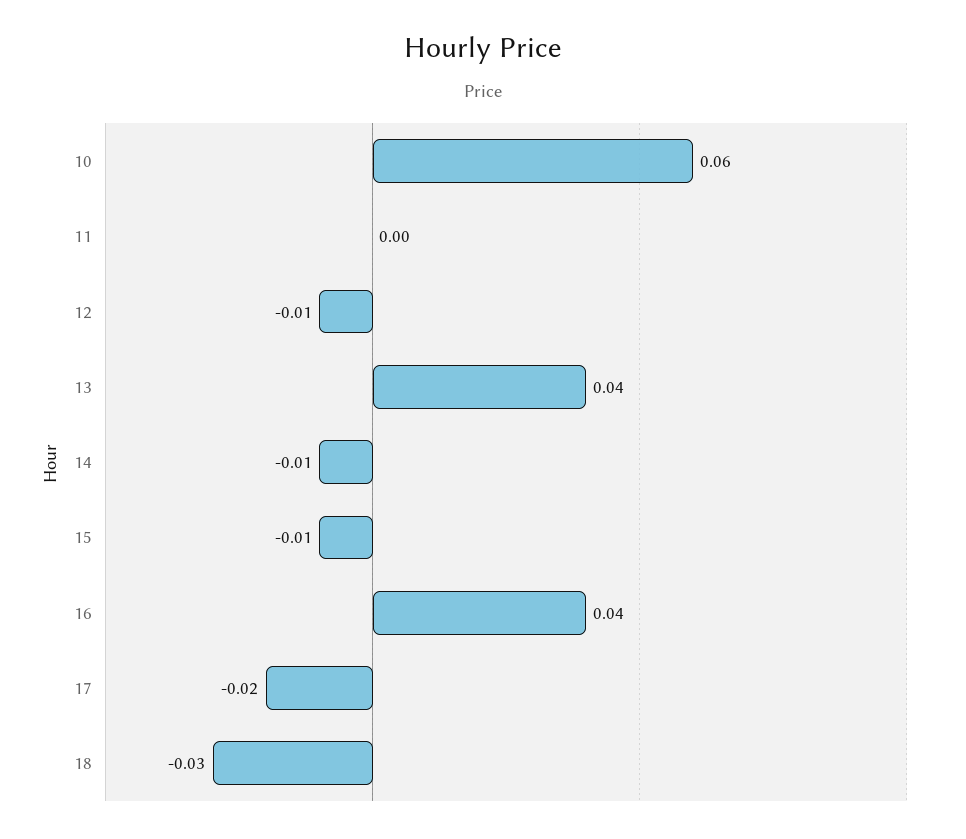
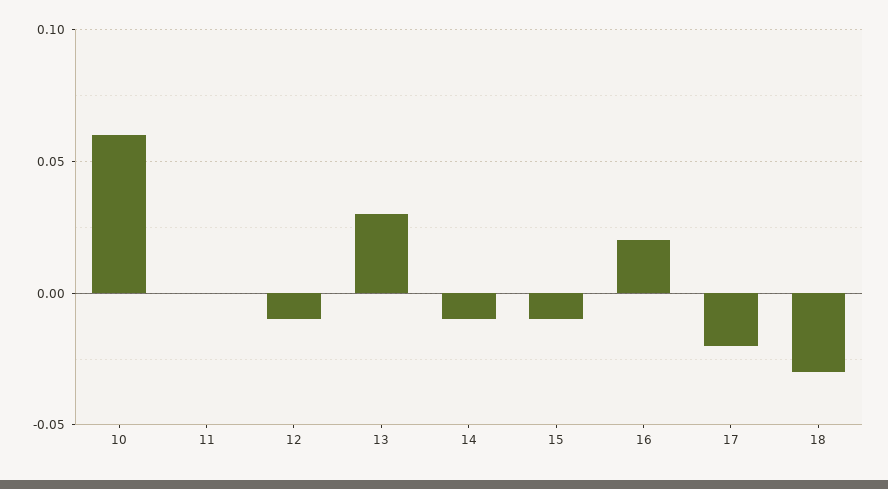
13: 0.04 -> 0.03
16: 0.04 -> 0.02

